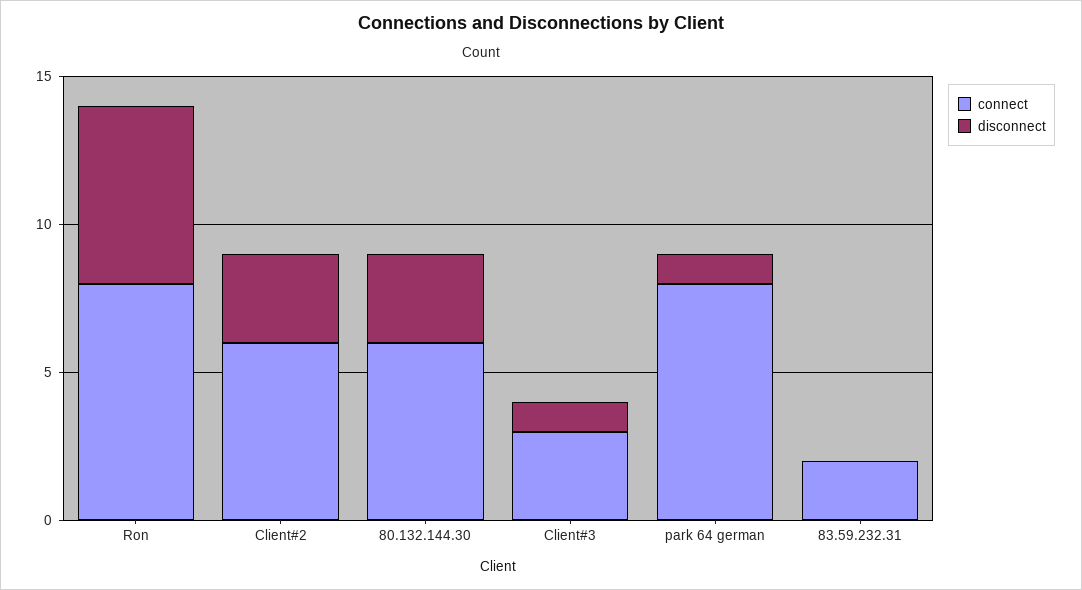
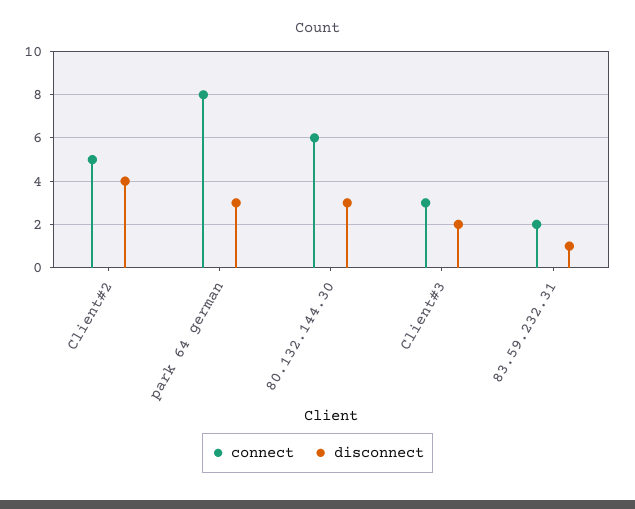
connect, Ron: 8 -> none
disconnect, Ron: 6 -> none
connect, Client#2: 6 -> 5
disconnect, Client#2: 3 -> 4
disconnect, Client#3: 1 -> 2
disconnect, park 64 german: 1 -> 3
disconnect, 83.59.232.31: 0 -> 1

